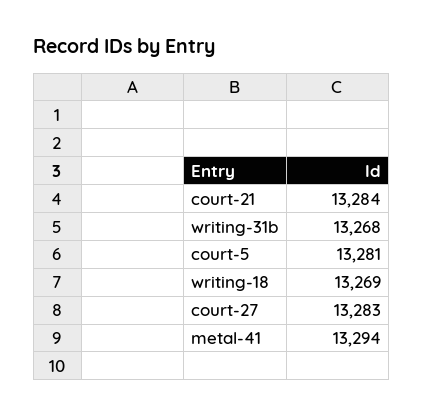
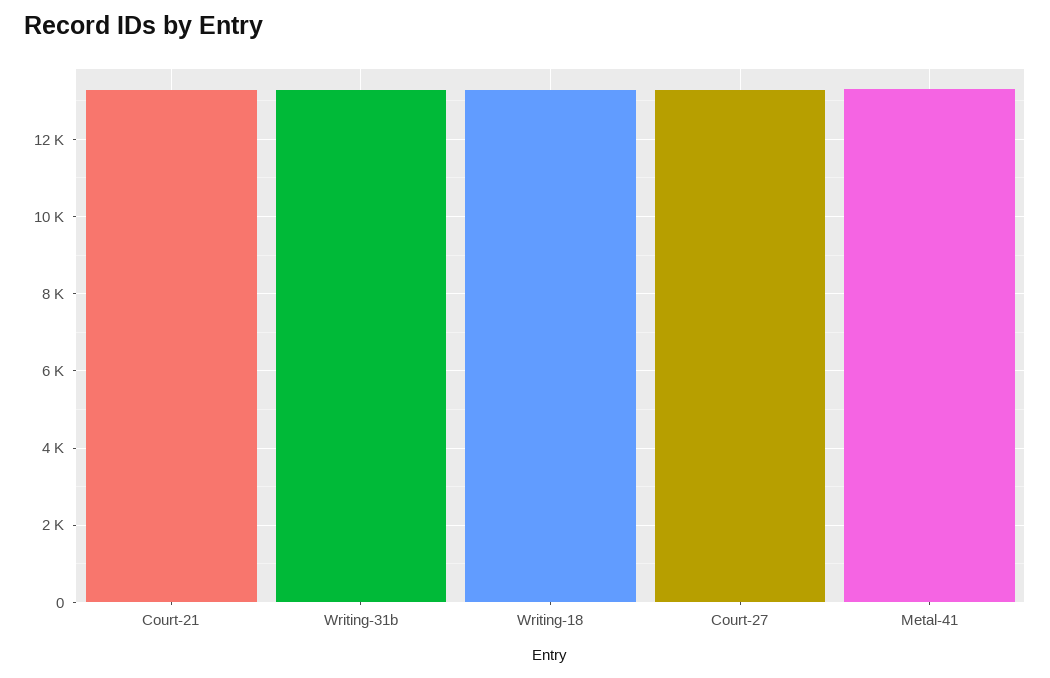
court-5: 13281 -> none

